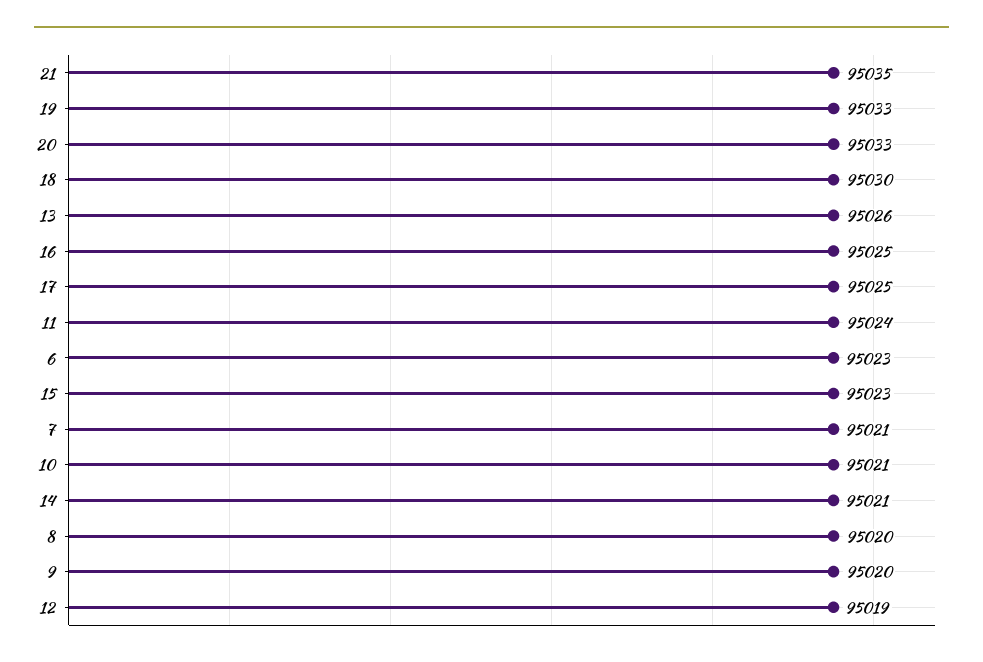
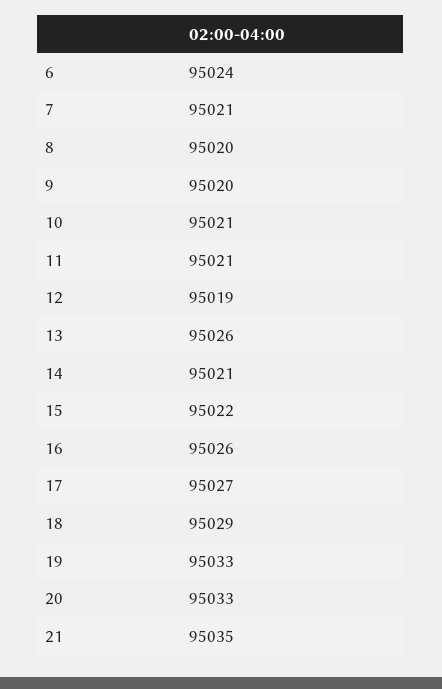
18: 95030 -> 95029
16: 95025 -> 95026
17: 95025 -> 95027
11: 95024 -> 95021
6: 95023 -> 95024
15: 95023 -> 95022

